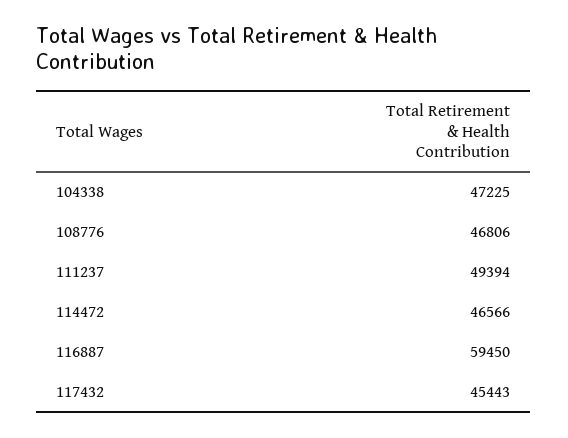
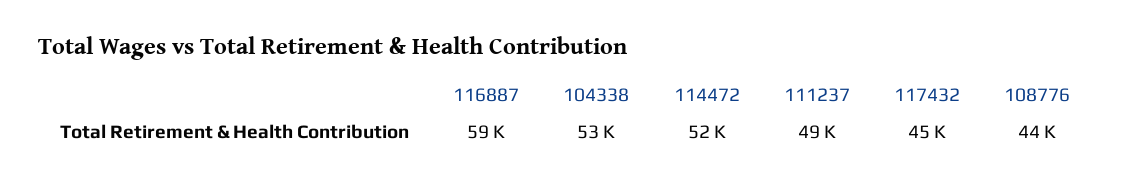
104338: 47225 -> 53000
108776: 46806 -> 44000
114472: 46566 -> 52000

